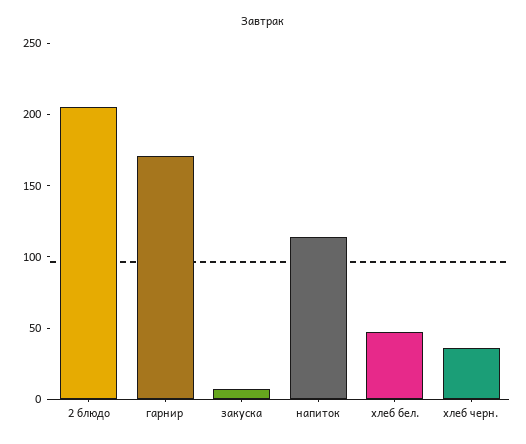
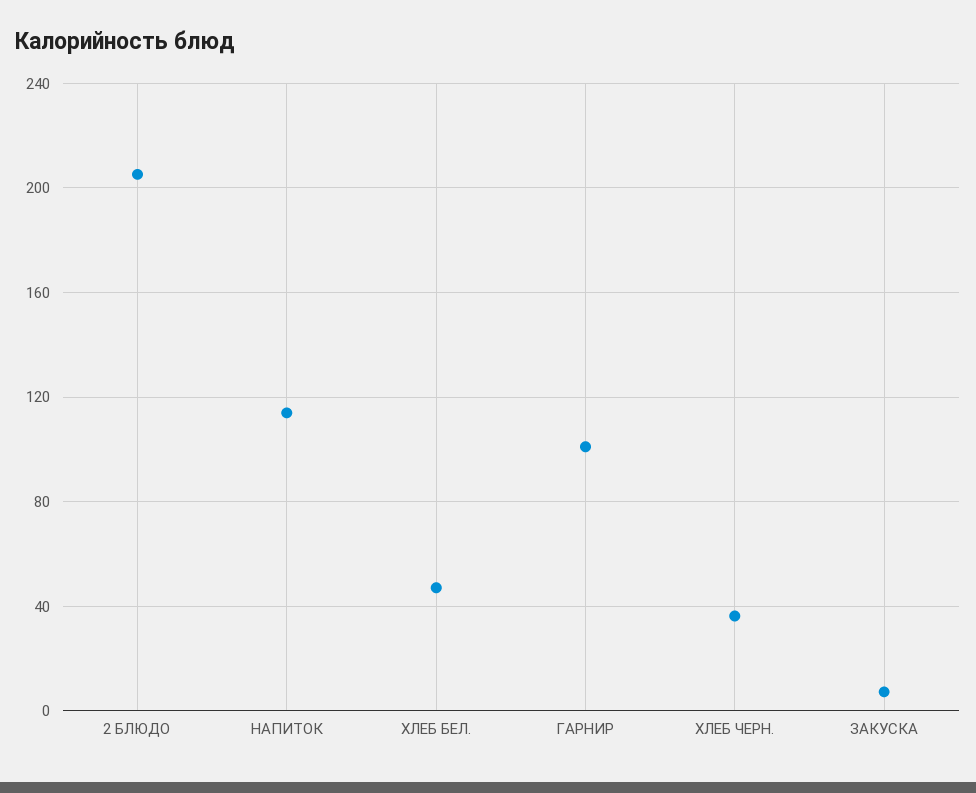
гарнир: 170 -> 100

